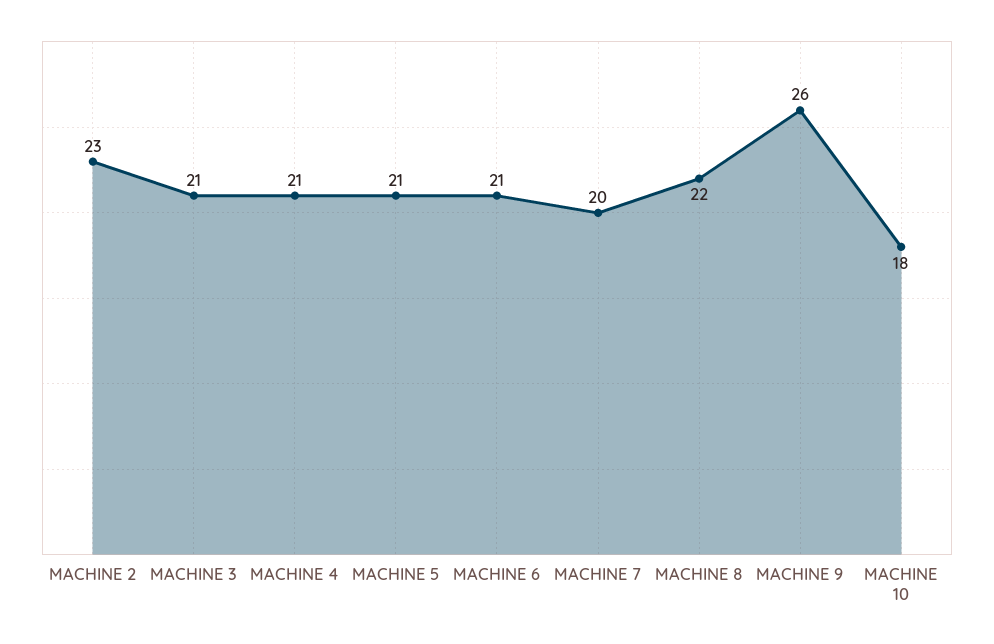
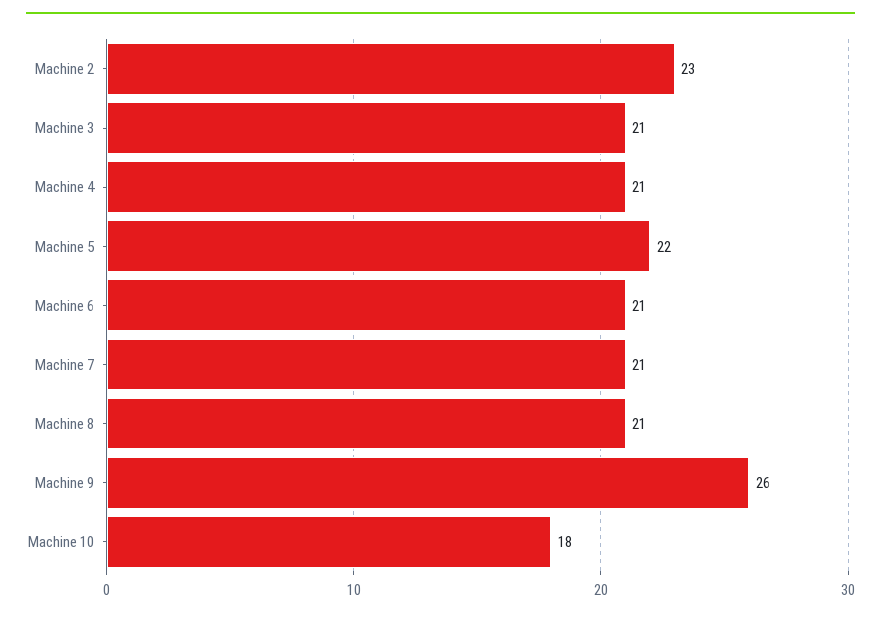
MACHINE 5: 21 -> 22
MACHINE 7: 20 -> 21
MACHINE 8: 22 -> 21

